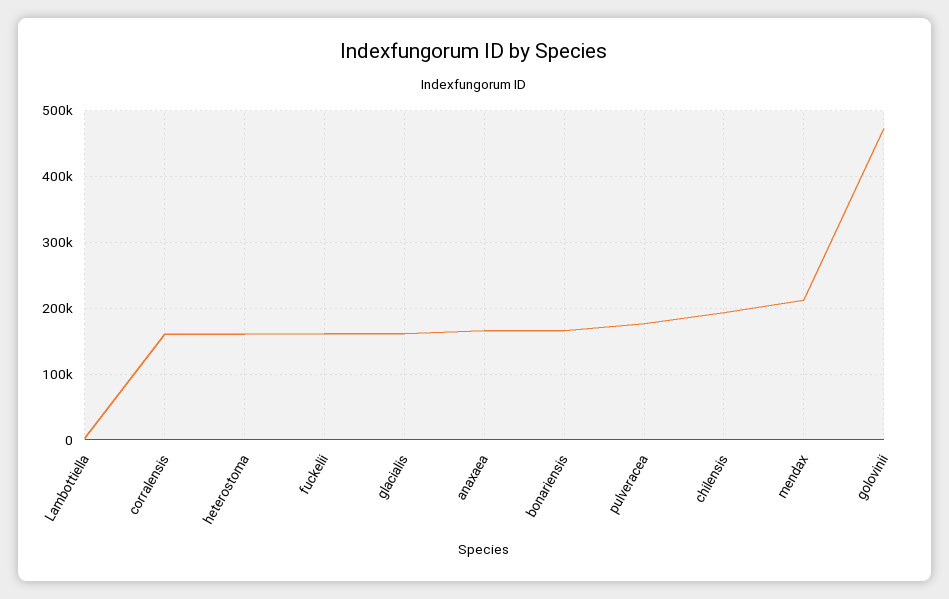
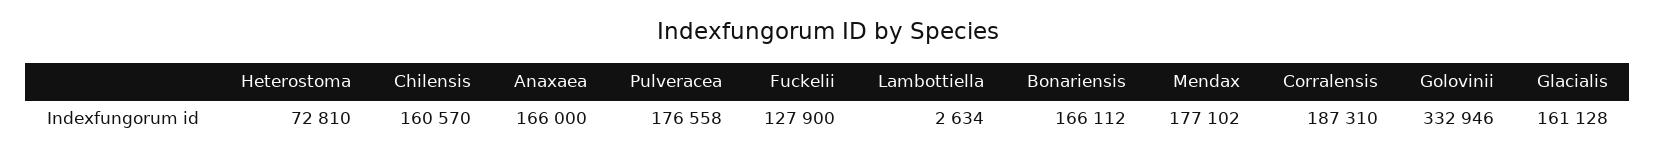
corralensis: 160000 -> 187310
heterostoma: 160000 -> 72810
fuckelii: 160000 -> 127900
chilensis: 190000 -> 160570
mendax: 210000 -> 177102
golovinii: 470000 -> 332946

